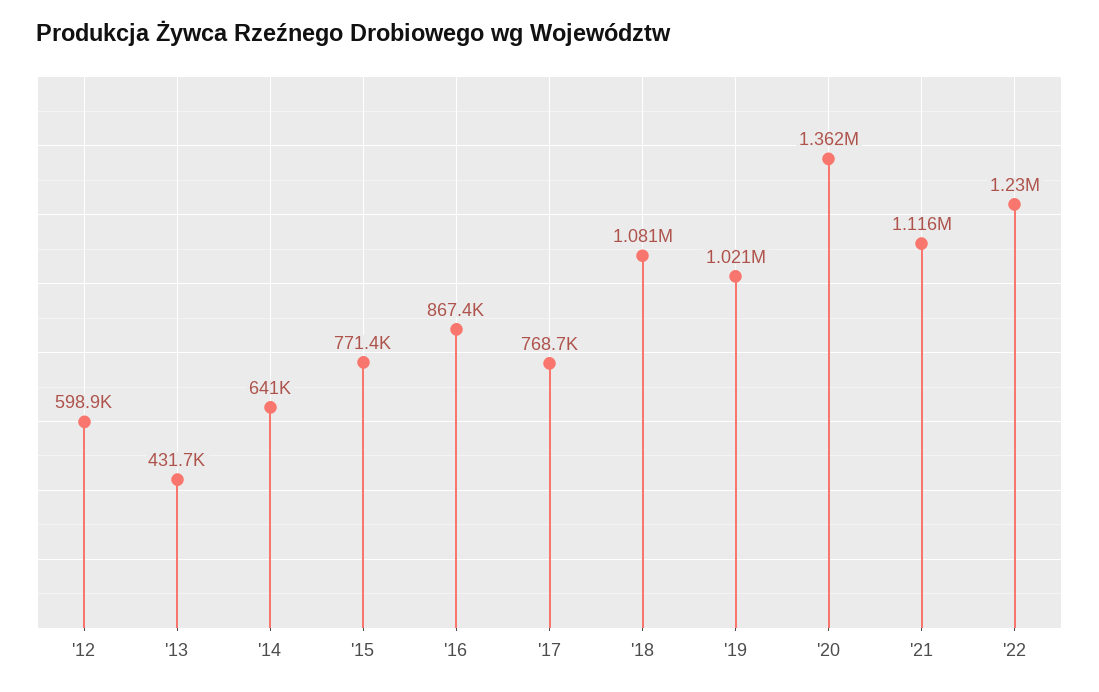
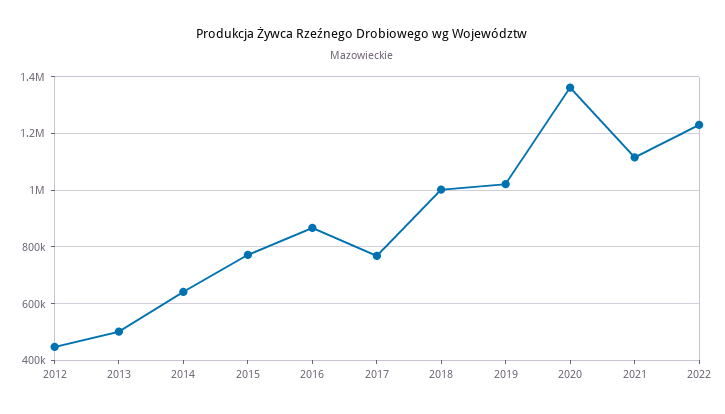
'12: 598900 -> 450000
'13: 431700 -> 500000
'18: 1081000 -> 1000000

